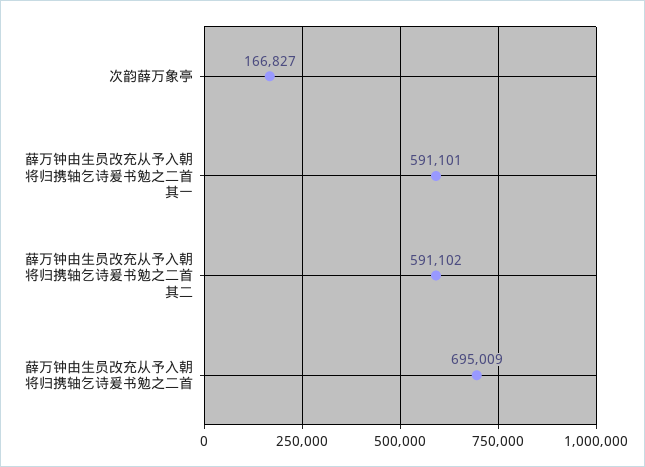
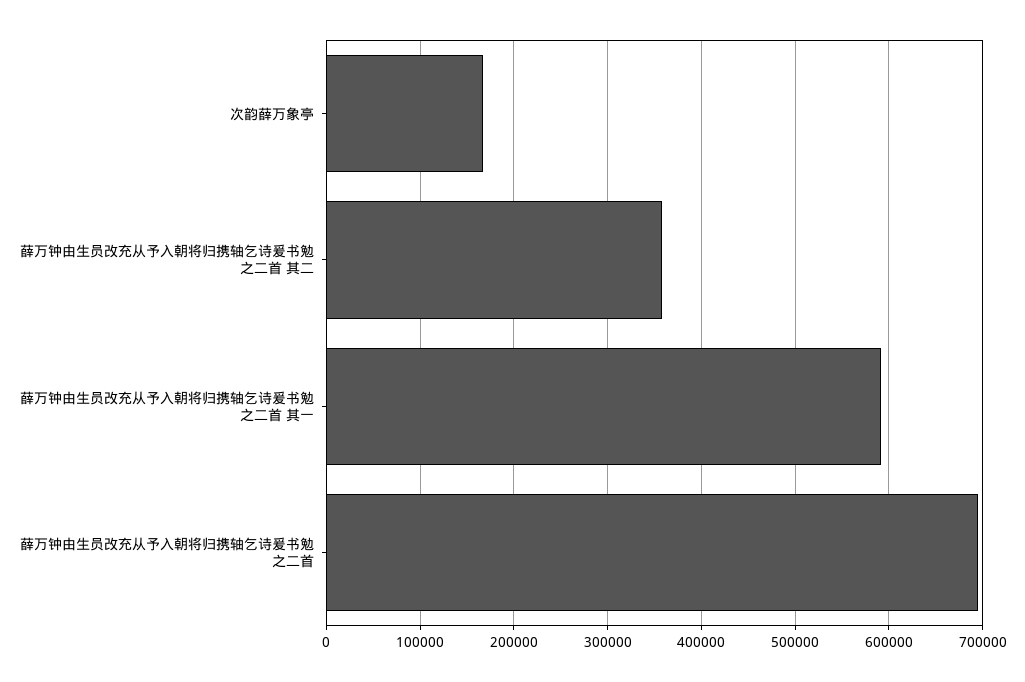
薛万钟由生员改充从予入朝将归携轴乞诗爰书勉之二首 其二: 591102 -> 360000

